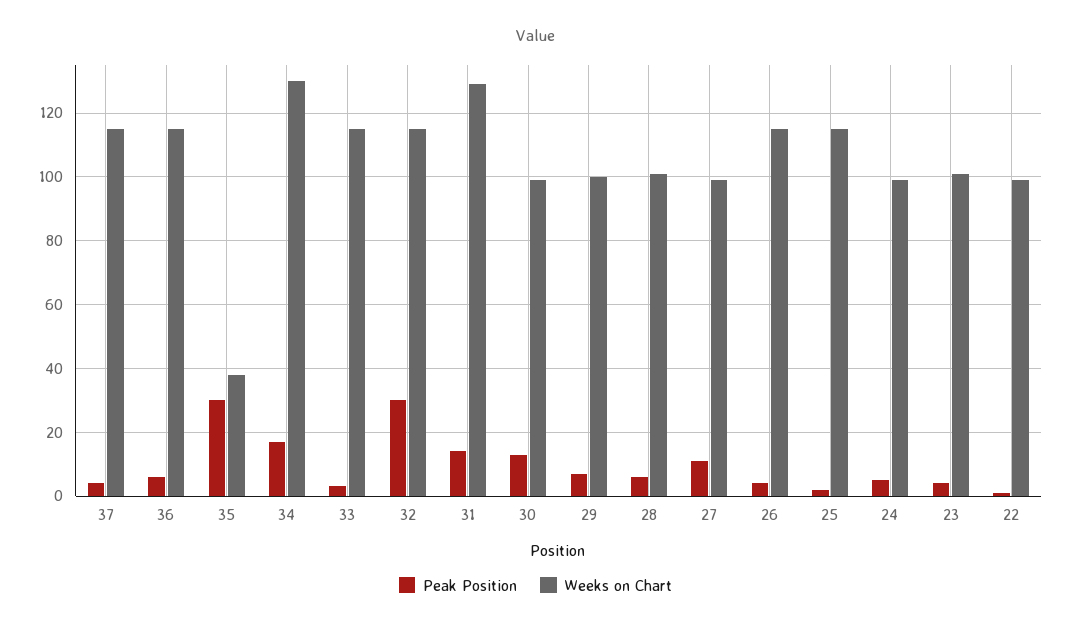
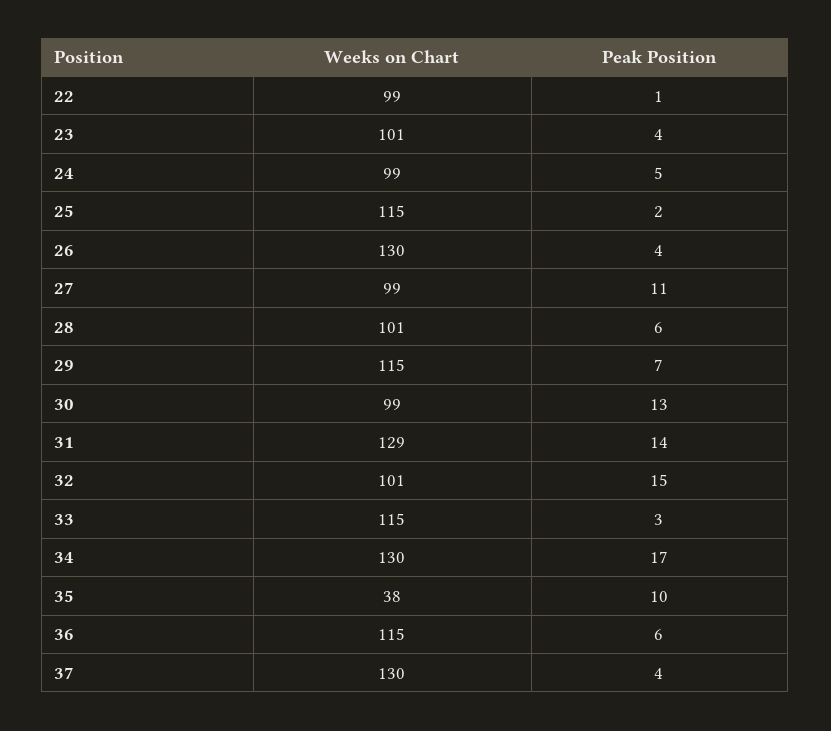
Weeks on Chart, 37: 115 -> 130
Peak Position, 35: 30 -> 10
Peak Position, 32: 30 -> 15
Weeks on Chart, 32: 115 -> 101
Weeks on Chart, 29: 100 -> 115
Weeks on Chart, 26: 115 -> 130

